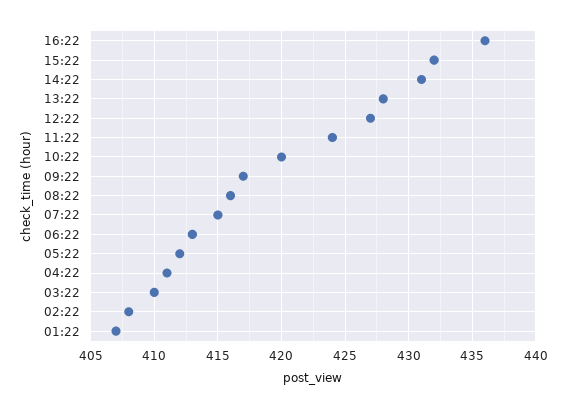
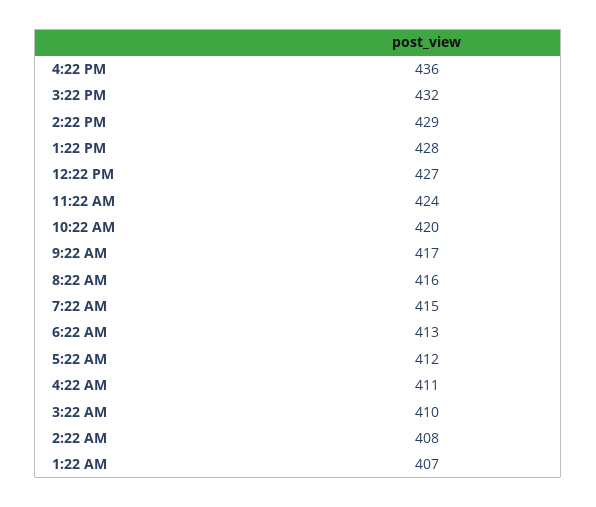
14:22: 431 -> 429

